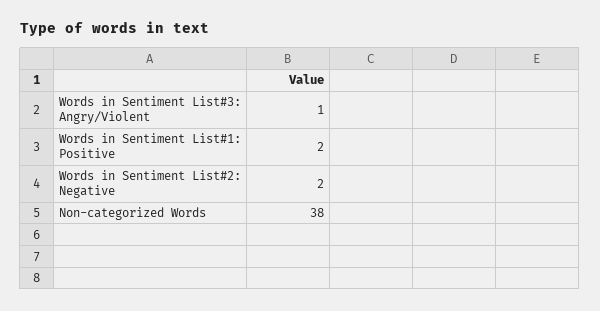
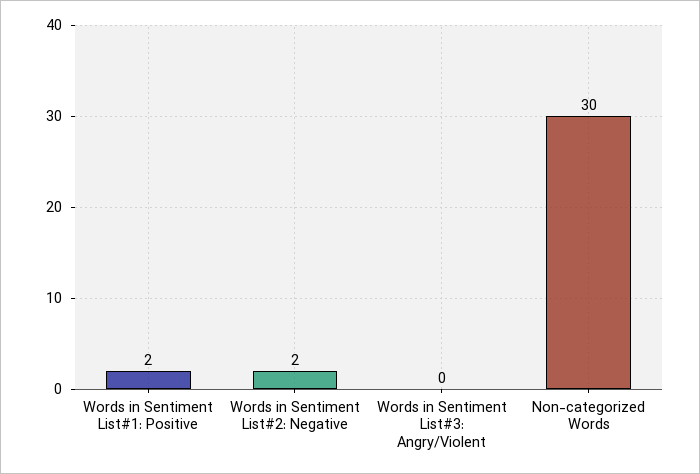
Words in Sentiment List#3: Angry/Violent: 1 -> 0
Non-categorized Words: 38 -> 30

